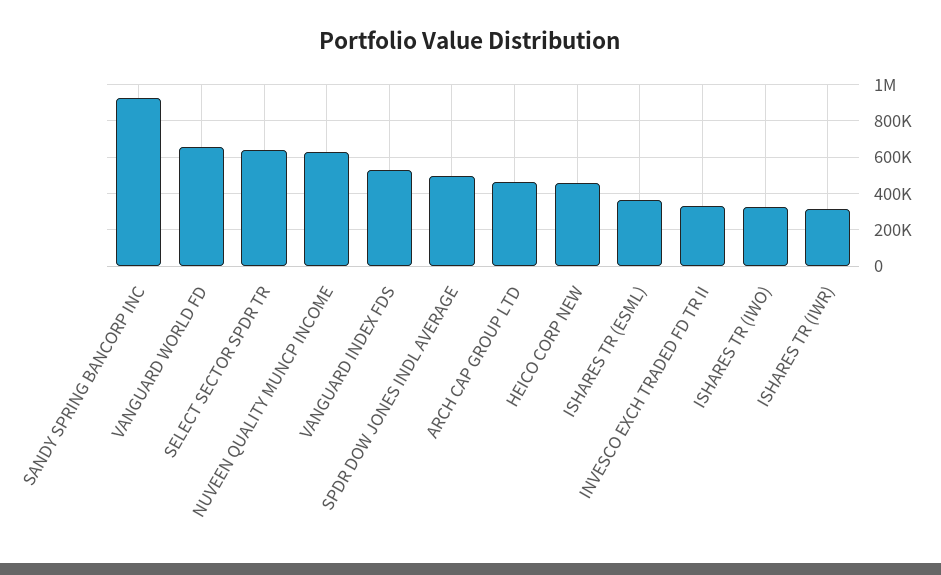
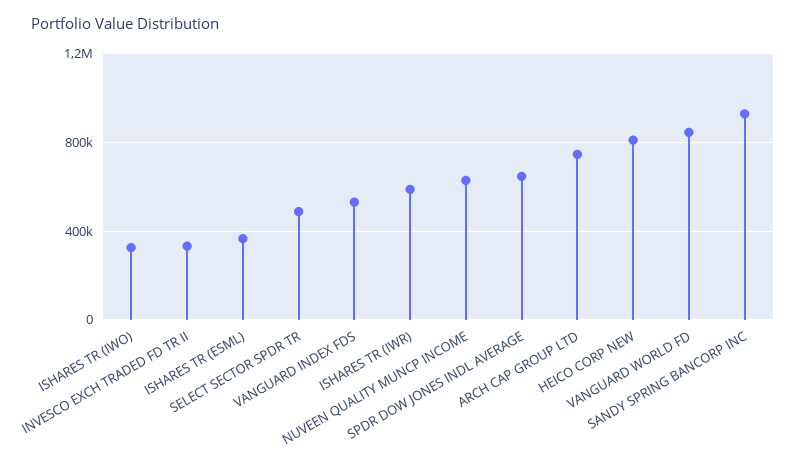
VANGUARD WORLD FD: 650000 -> 850000
SELECT SECTOR SPDR TR: 650000 -> 500000
SPDR DOW JONES INDL AVERAGE: 500000 -> 650000
ARCH CAP GROUP LTD: 450000 -> 750000
HEICO CORP NEW: 450000 -> 800000
ISHARES TR (IWR): 300000 -> 600000

